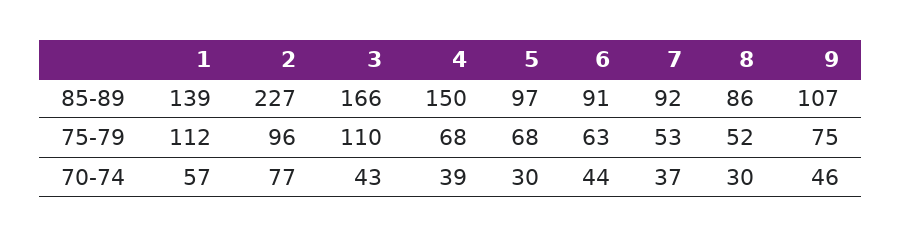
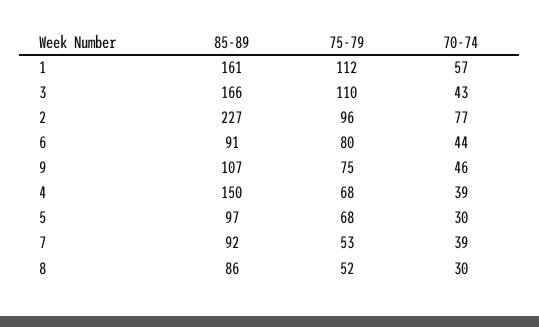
1, 85-89: 139 -> 161
6, 75-79: 63 -> 80
7, 70-74: 37 -> 39

